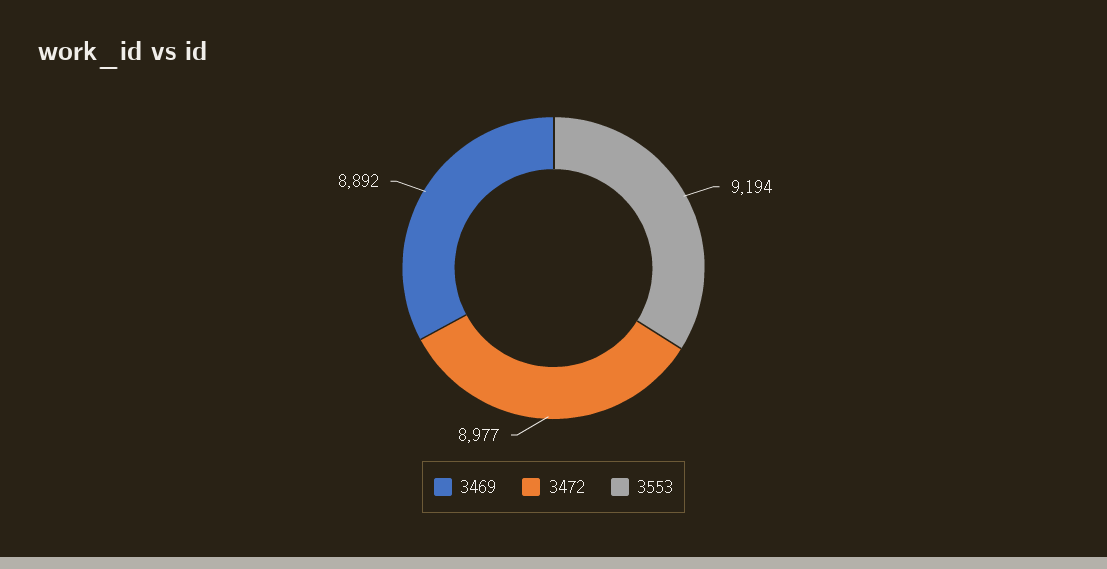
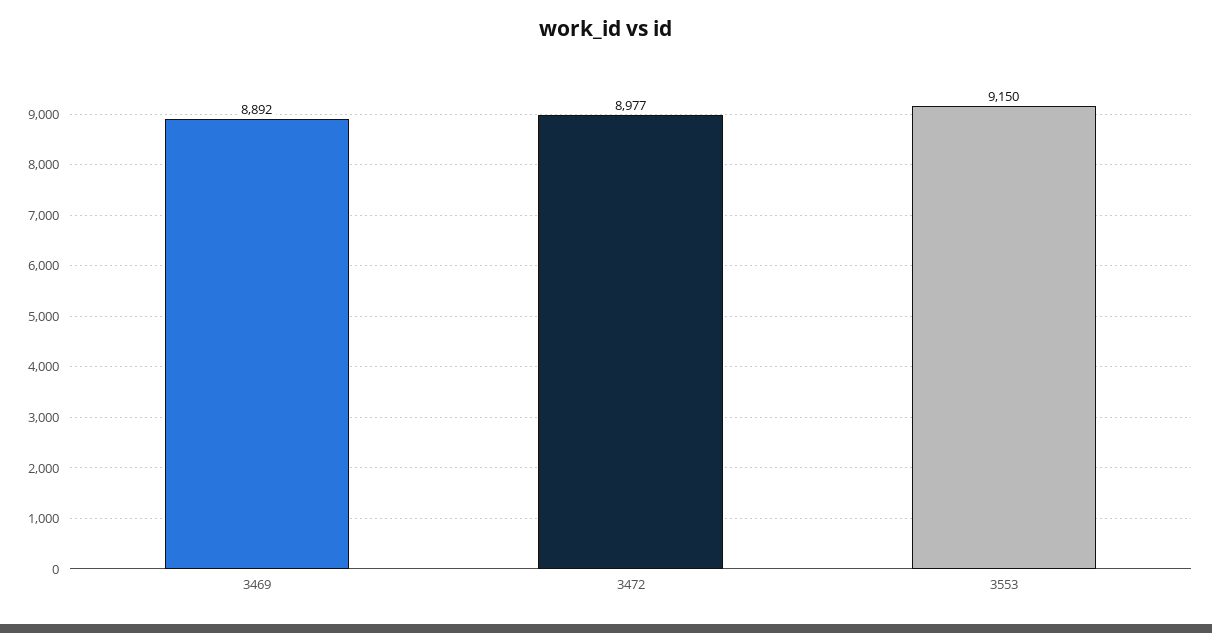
3553: 9194 -> 9150

